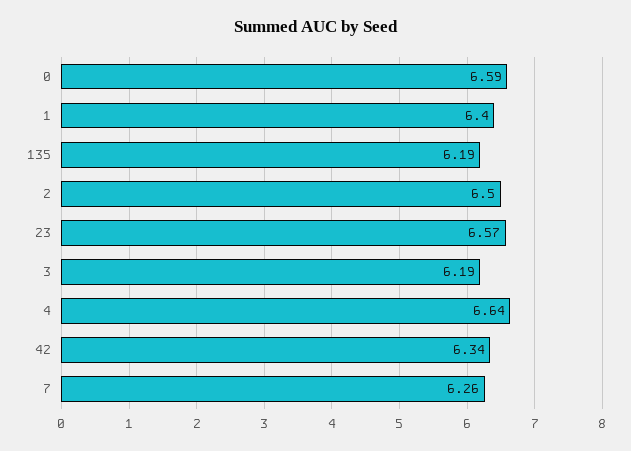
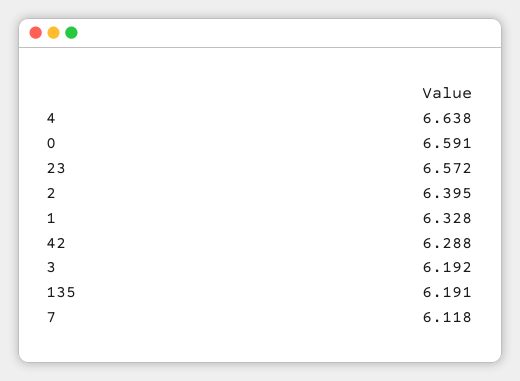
1: 6.4 -> 6.328
2: 6.5 -> 6.395
42: 6.34 -> 6.288
7: 6.26 -> 6.118

